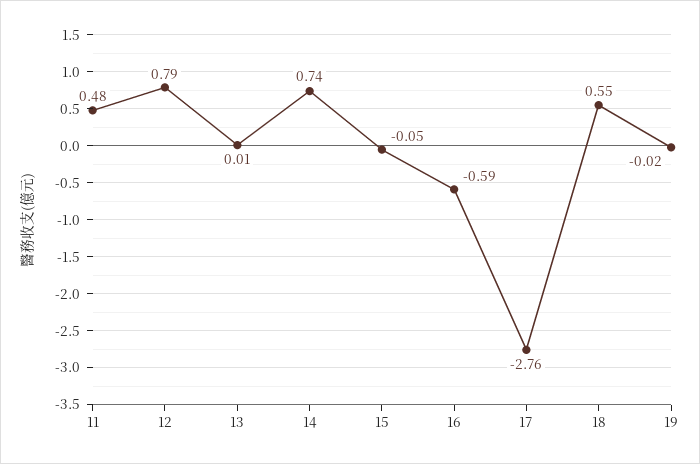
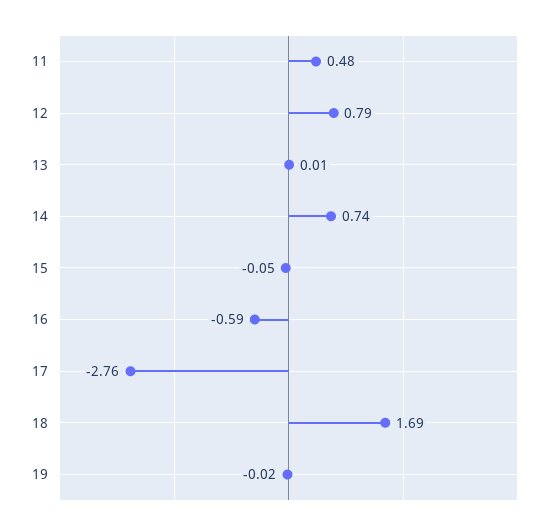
18: 0.55 -> 1.69

